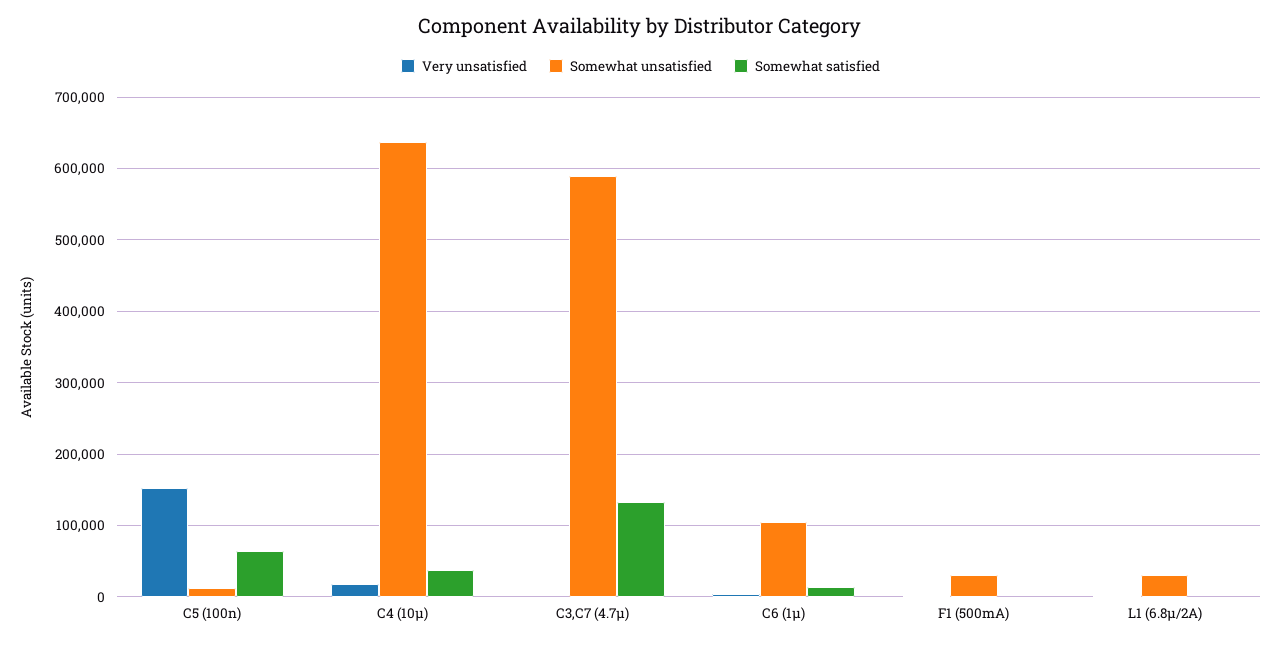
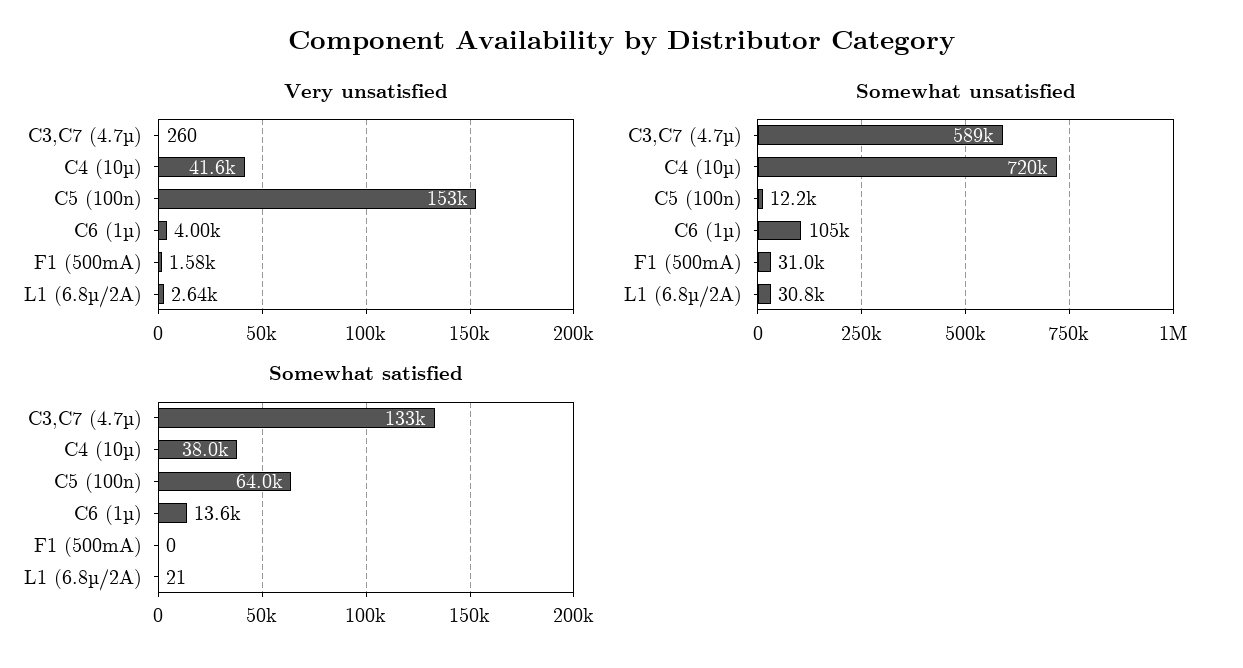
Very unsatisfied, C4 (10µ): 20000 -> 41600
Somewhat unsatisfied, C4 (10µ): 640000 -> 720000

